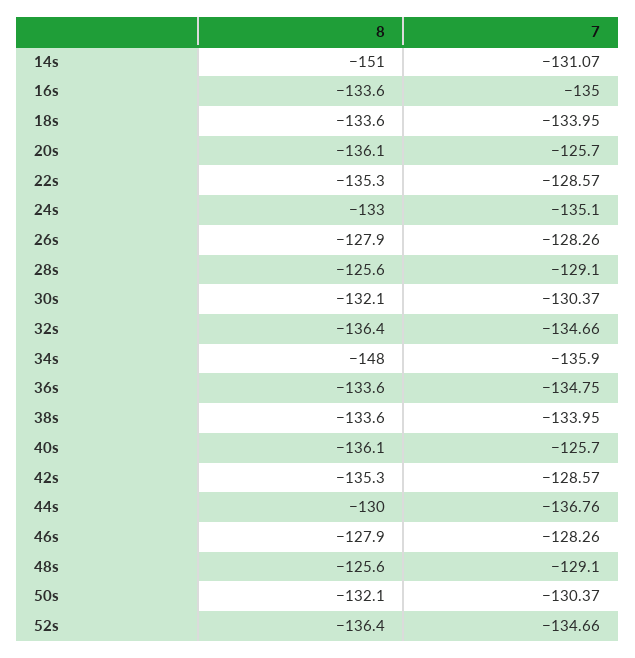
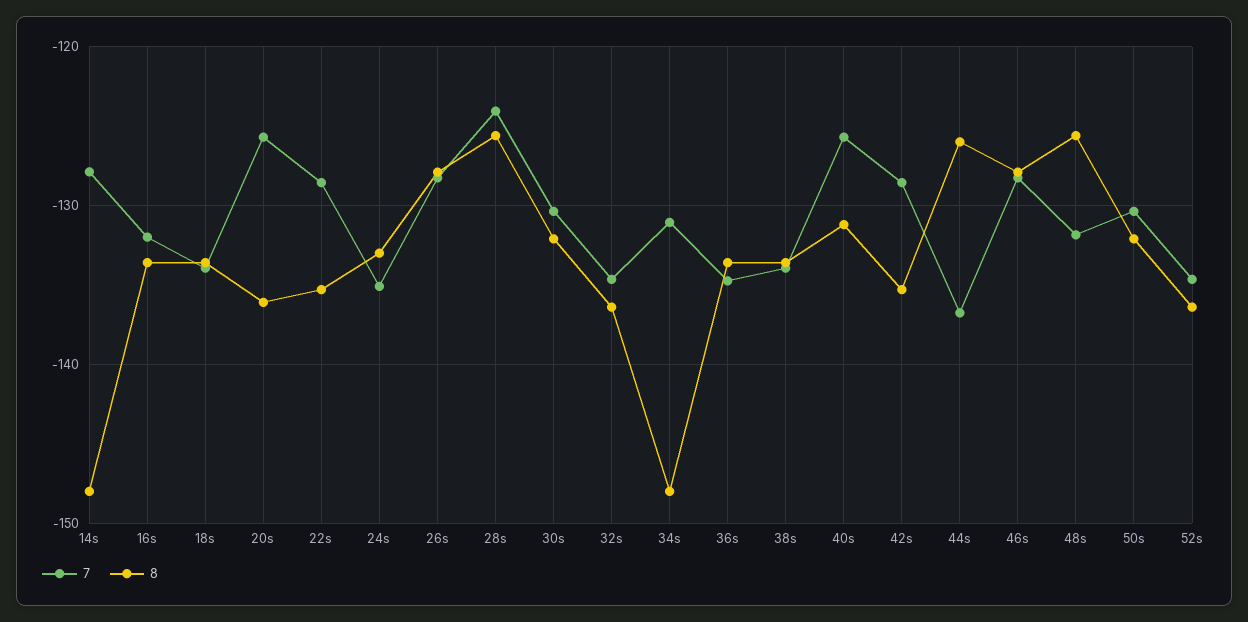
8, 14s: -151 -> -148
7, 14s: -131.07 -> -128
7, 16s: -135 -> -132
7, 28s: -129.1 -> -124
7, 34s: -135.9 -> -131
8, 40s: -136.1 -> -131
8, 44s: -130 -> -126
7, 48s: -129.1 -> -132

